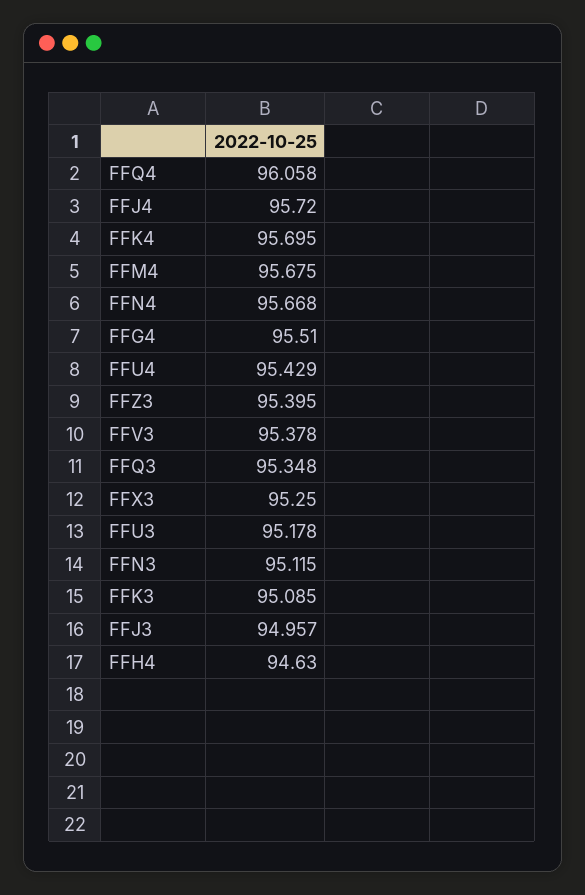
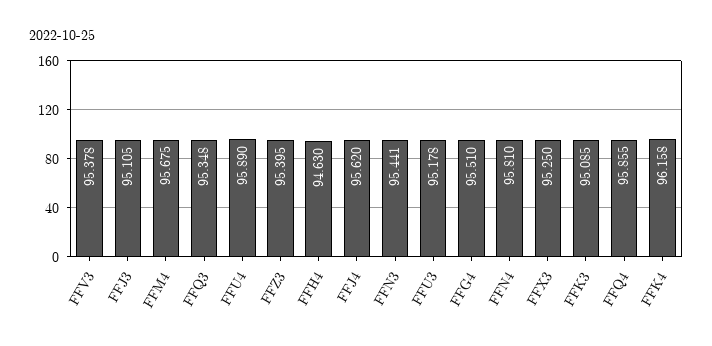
FFQ4: 96.058 -> 95.855
FFJ4: 95.72 -> 95.62
FFK4: 95.695 -> 96.158
FFN4: 95.668 -> 95.81
FFU4: 95.429 -> 95.89
FFN3: 95.115 -> 95.441
FFJ3: 94.957 -> 95.105

